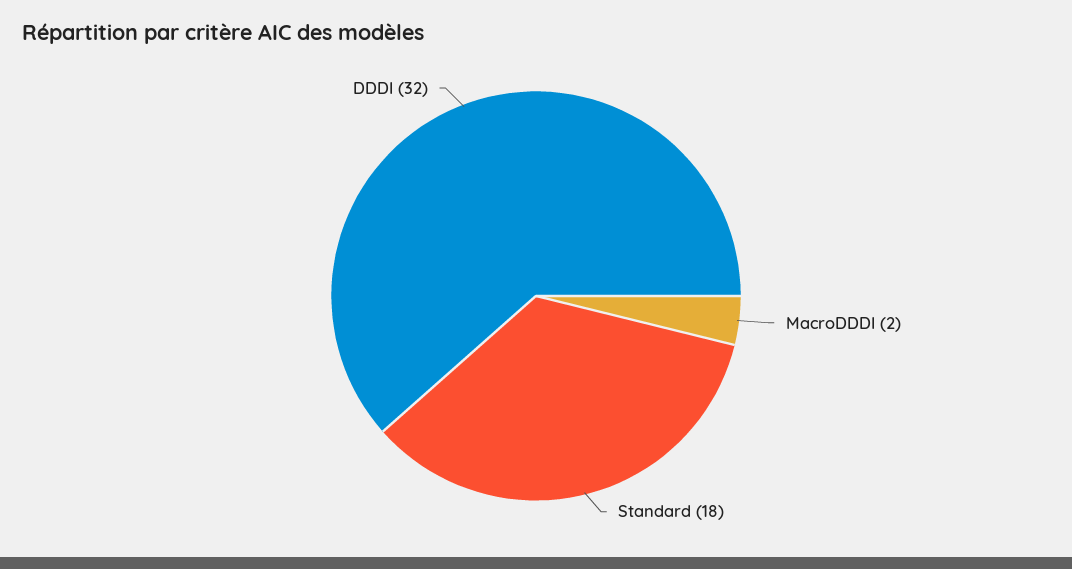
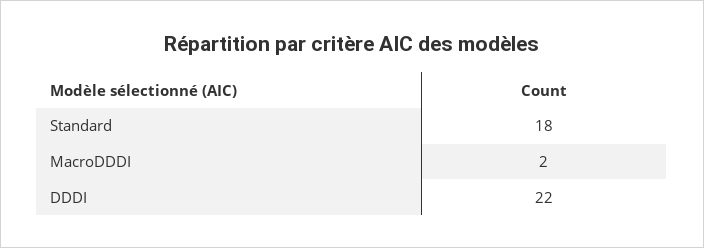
DDDI: 32 -> 22

